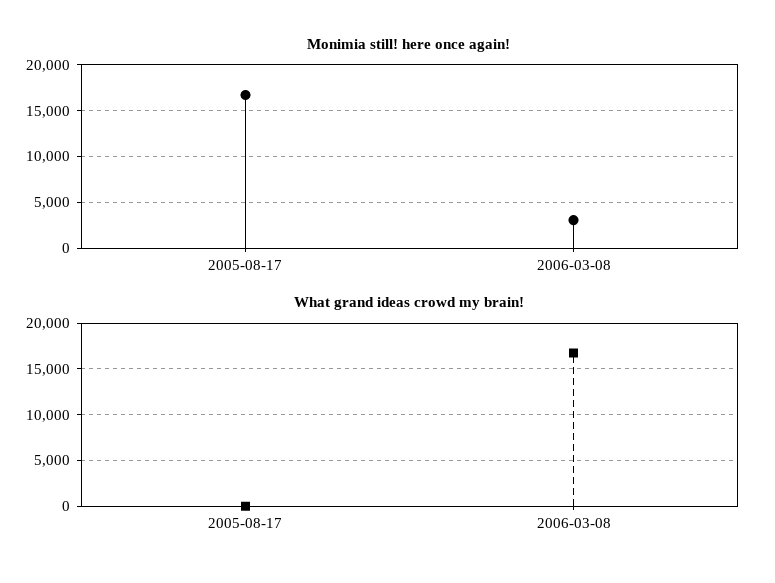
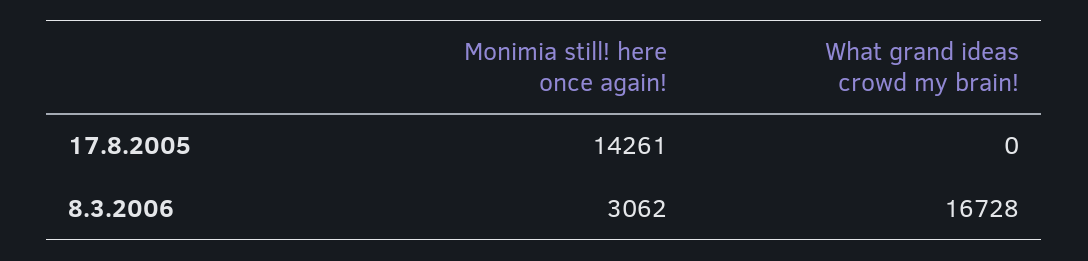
Monimia still! here once again!, 2005-08-17: 17000 -> 14261

